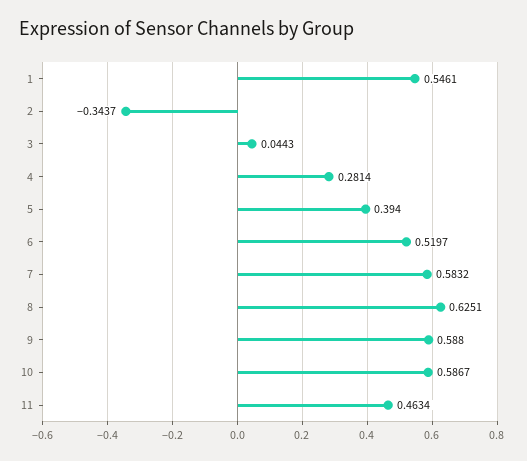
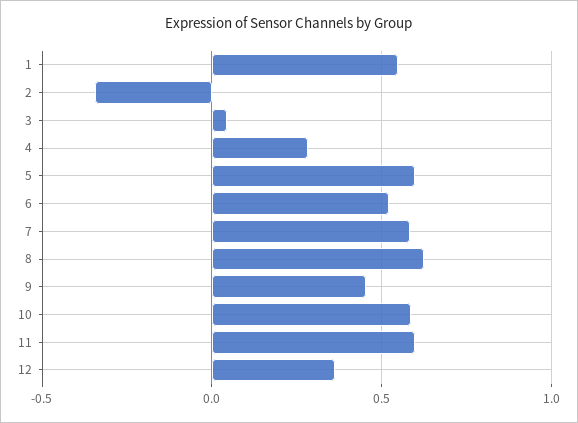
5: 0.394 -> 0.6
9: 0.588 -> 0.45
11: 0.4634 -> 0.6
12: none -> 0.35

